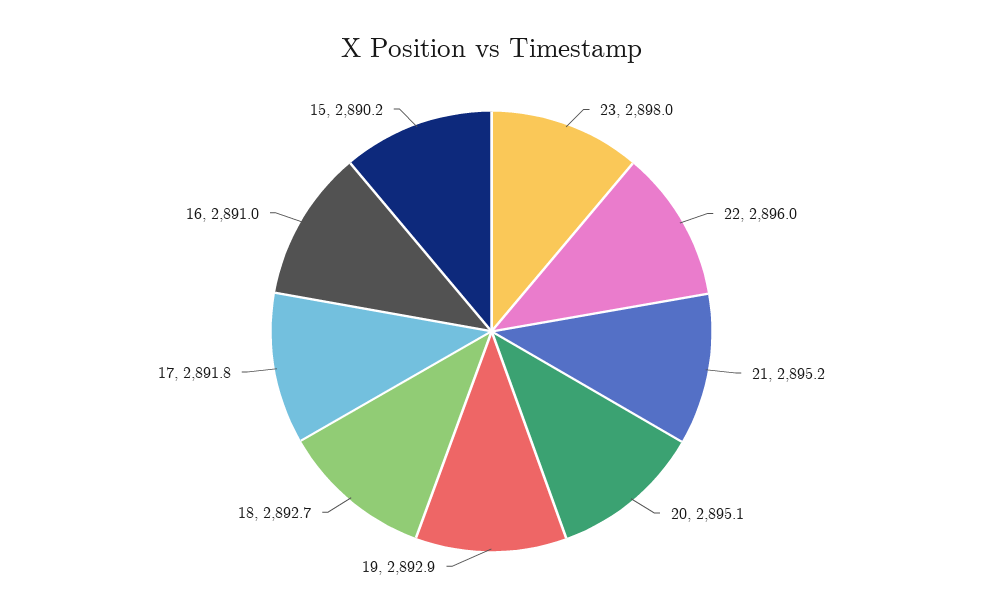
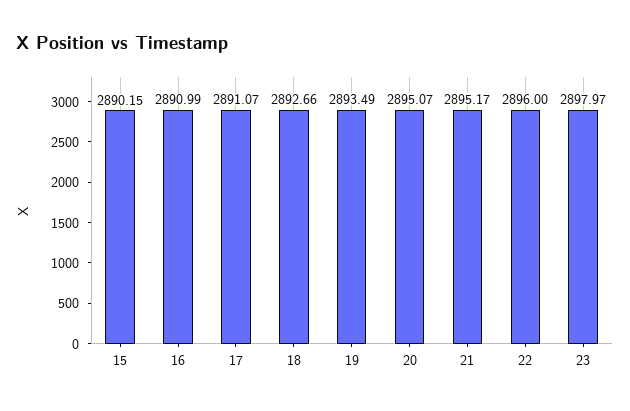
19: 2892.9 -> 2893.49
17: 2891.8 -> 2891.07

